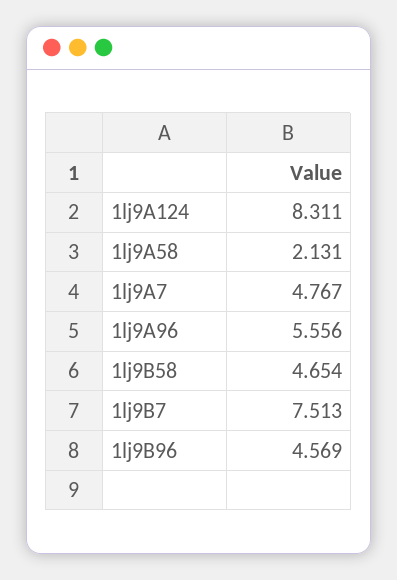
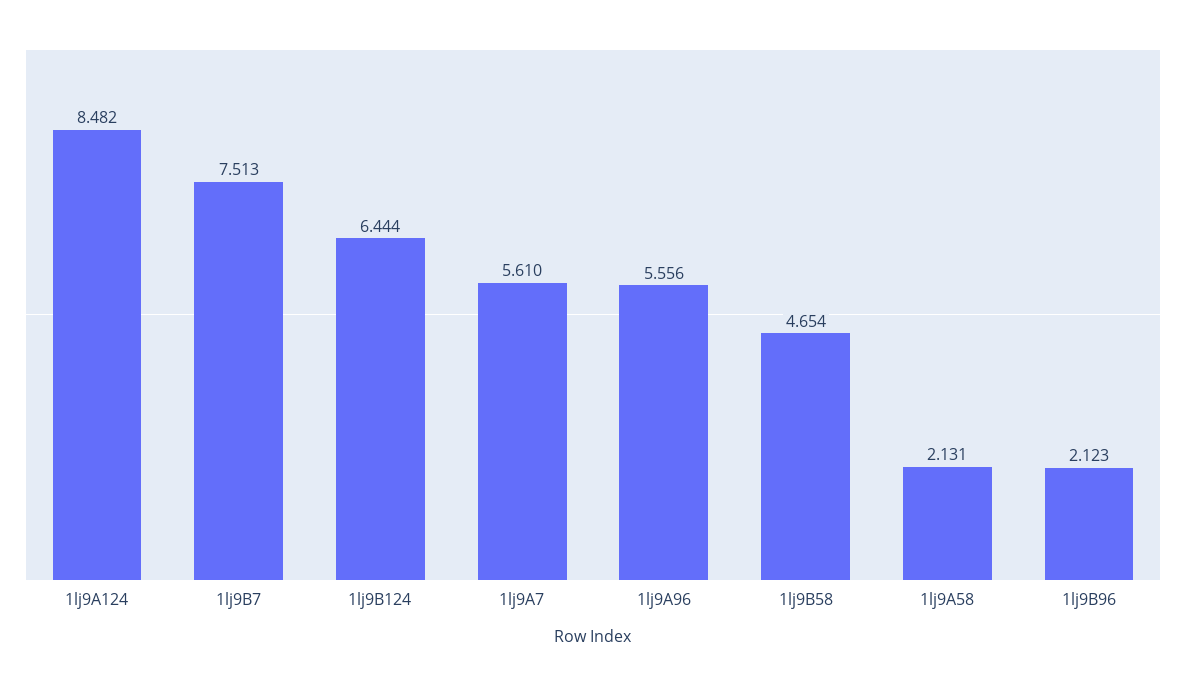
1lj9A124: 8.311 -> 8.482
1lj9A7: 4.767 -> 5.61
1lj9B96: 4.569 -> 2.123
1lj9B124: none -> 6.444

